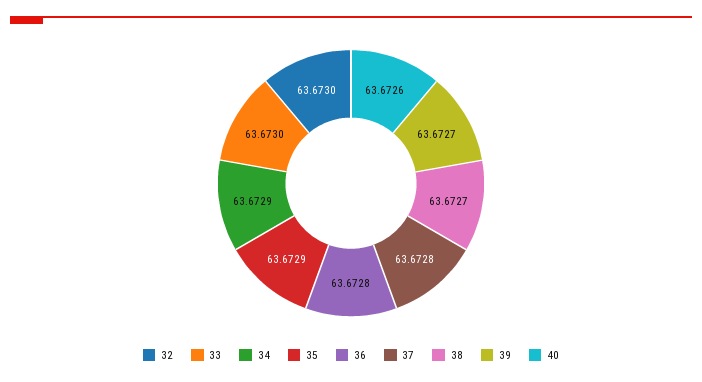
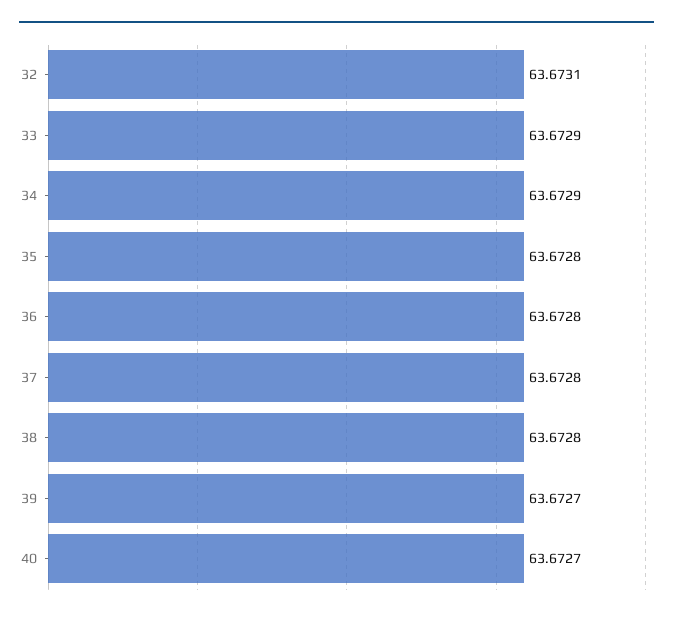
32: 63.673 -> 63.6731
33: 63.673 -> 63.6729
35: 63.6729 -> 63.6728
38: 63.6727 -> 63.6728
40: 63.6726 -> 63.6727

